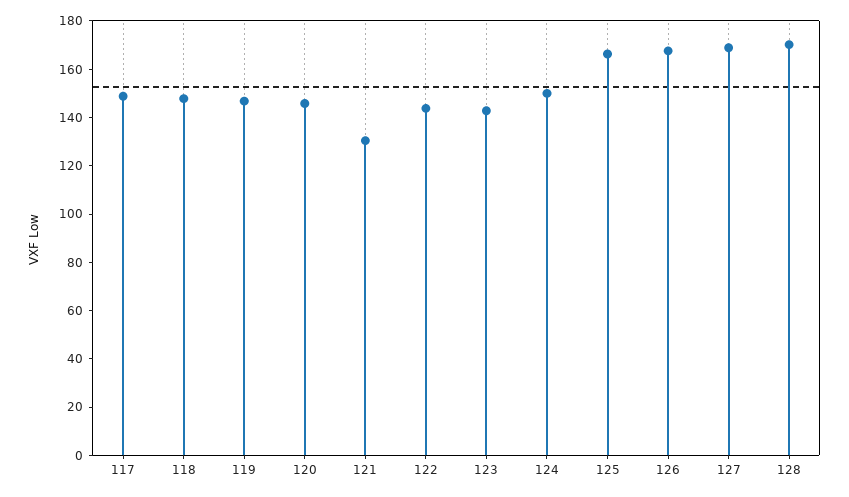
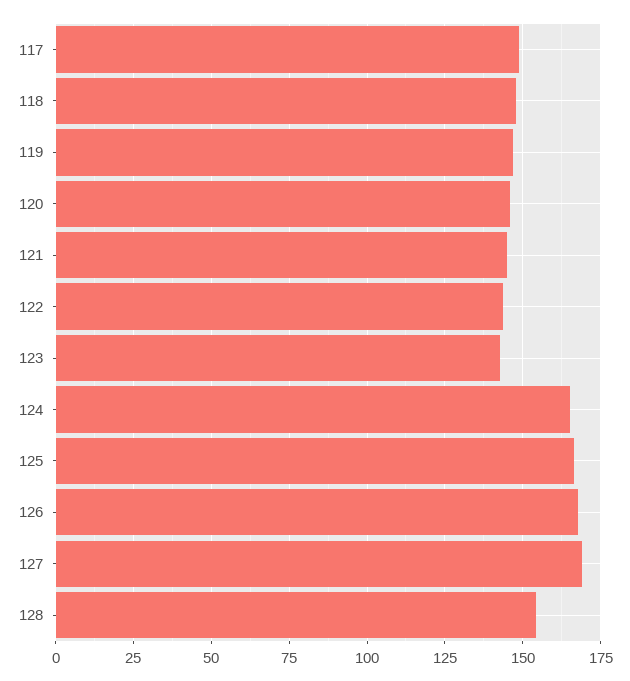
121: 130 -> 145
124: 150 -> 165
128: 170 -> 155

